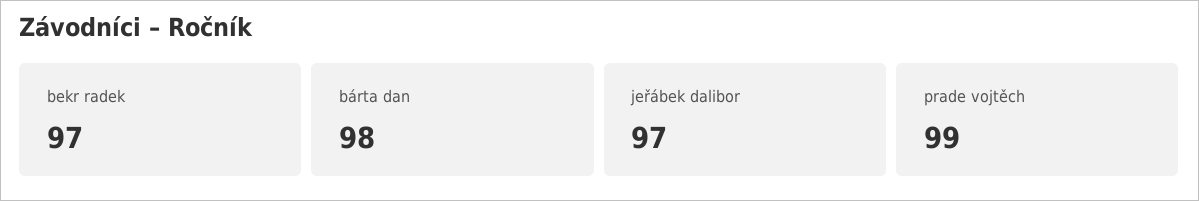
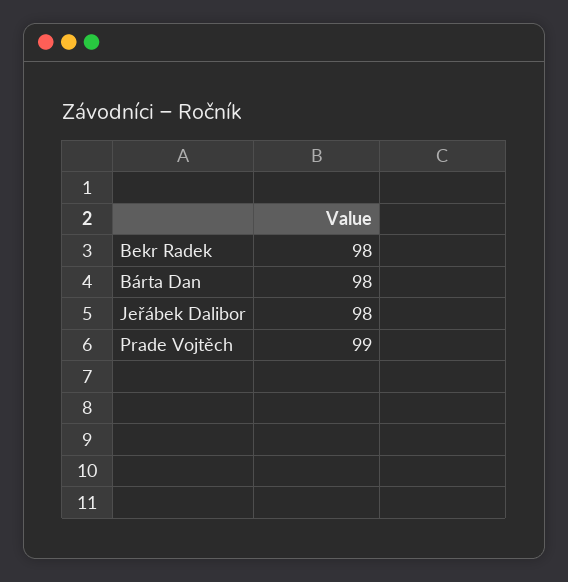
bekr radek: 97 -> 98
jeřábek dalibor: 97 -> 98

